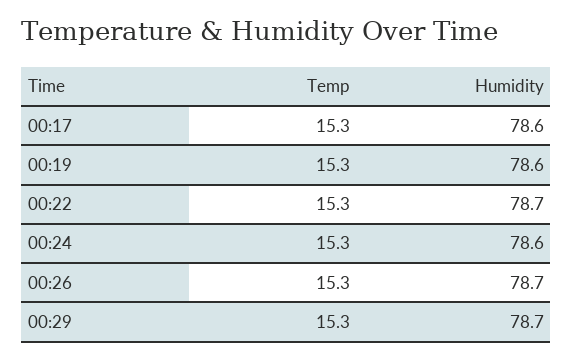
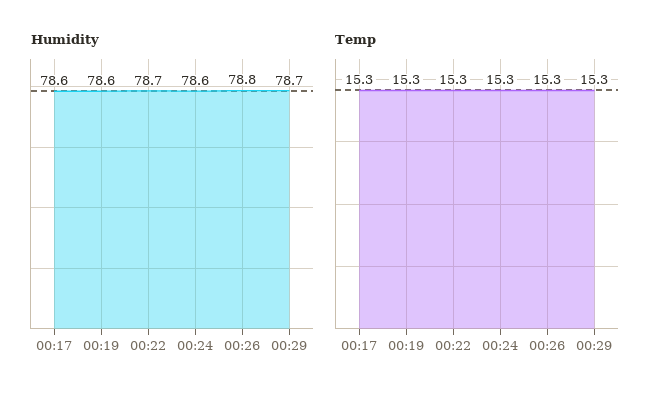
Humidity, 00:26: 78.7 -> 78.8

